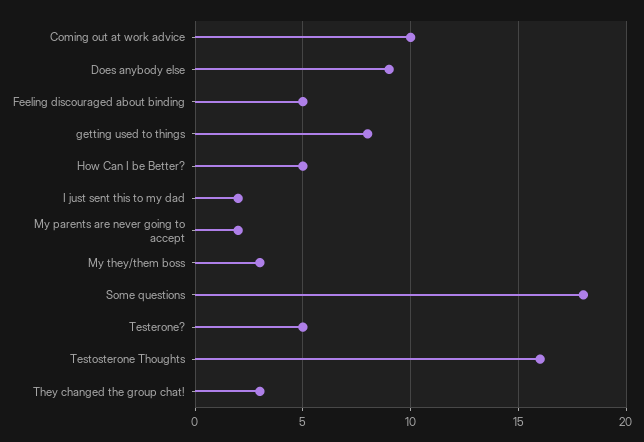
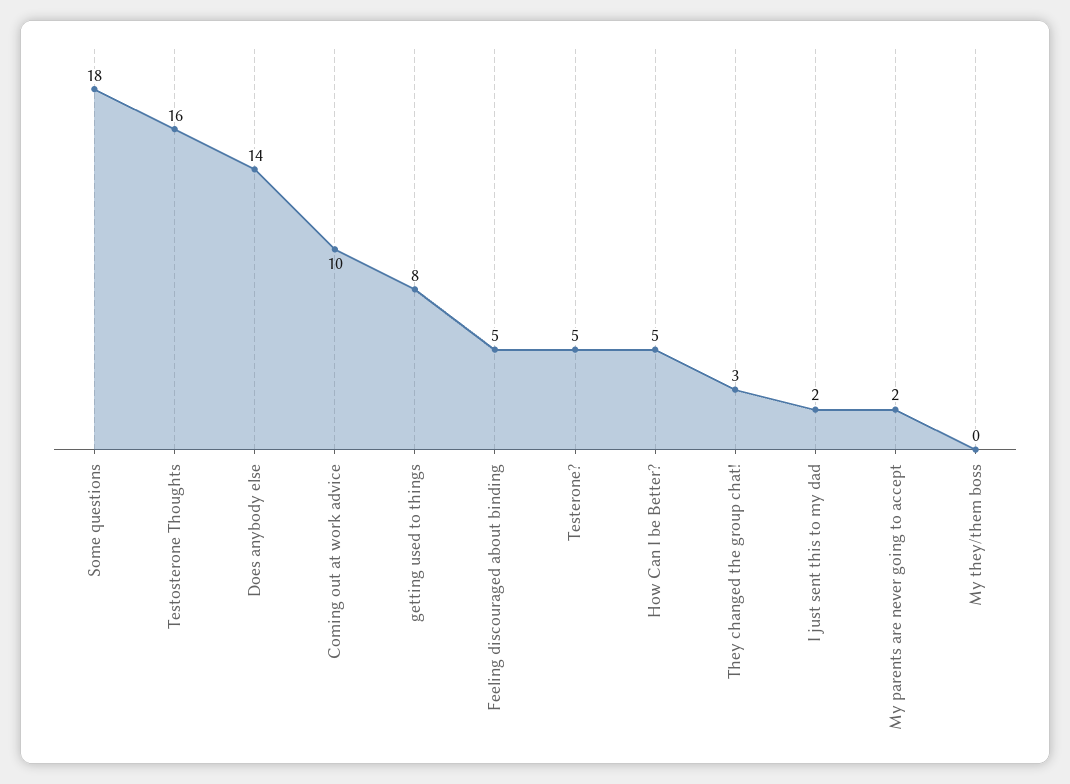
Does anybody else: 9 -> 14
My they/them boss: 3 -> 0

